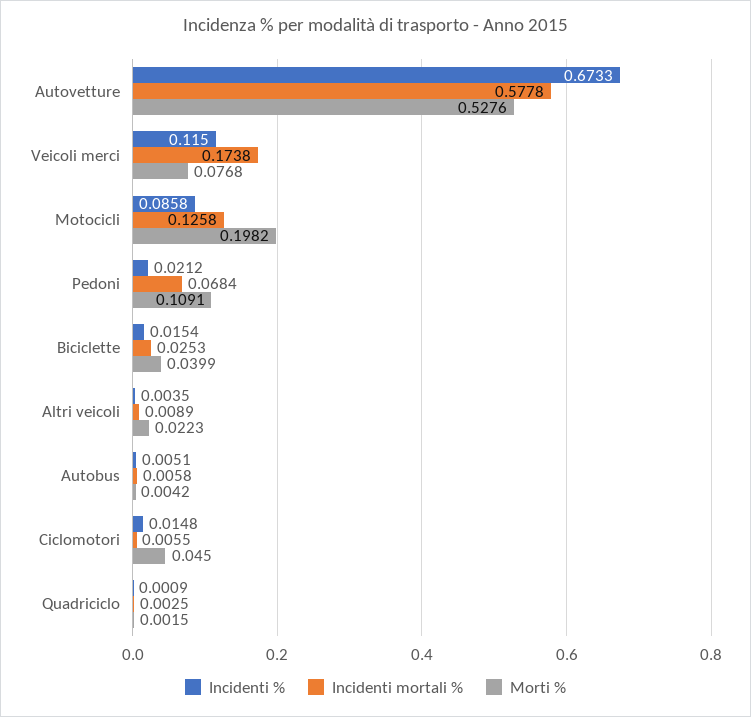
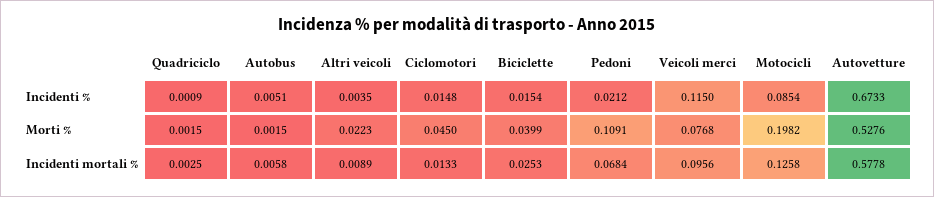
Incidenti mortali %, Veicoli merci: 0.1738 -> 0.0956
Incidenti %, Motocicli: 0.0858 -> 0.0854
Morti %, Autobus: 0.0042 -> 0.0015
Incidenti mortali %, Ciclomotori: 0.0055 -> 0.0133

